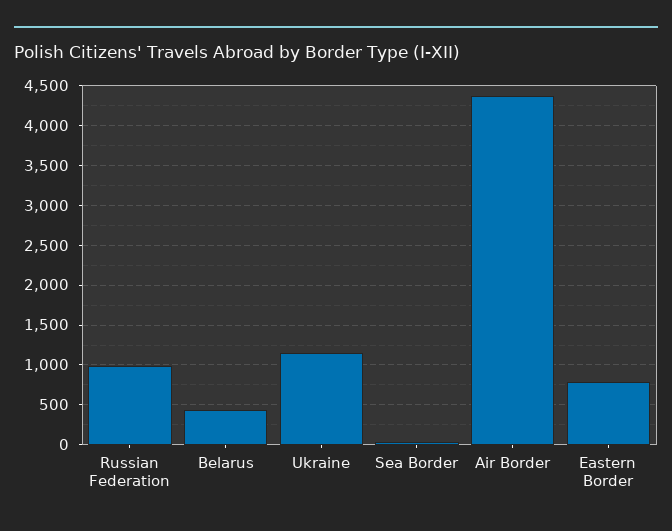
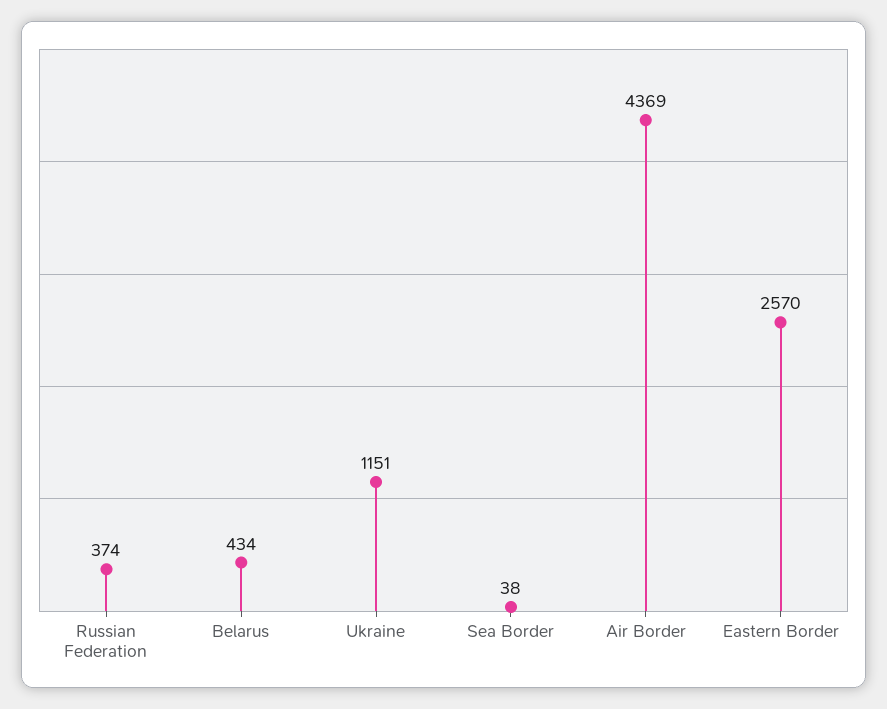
Russian Federation: 1000 -> 374
Eastern Border: 800 -> 2570

